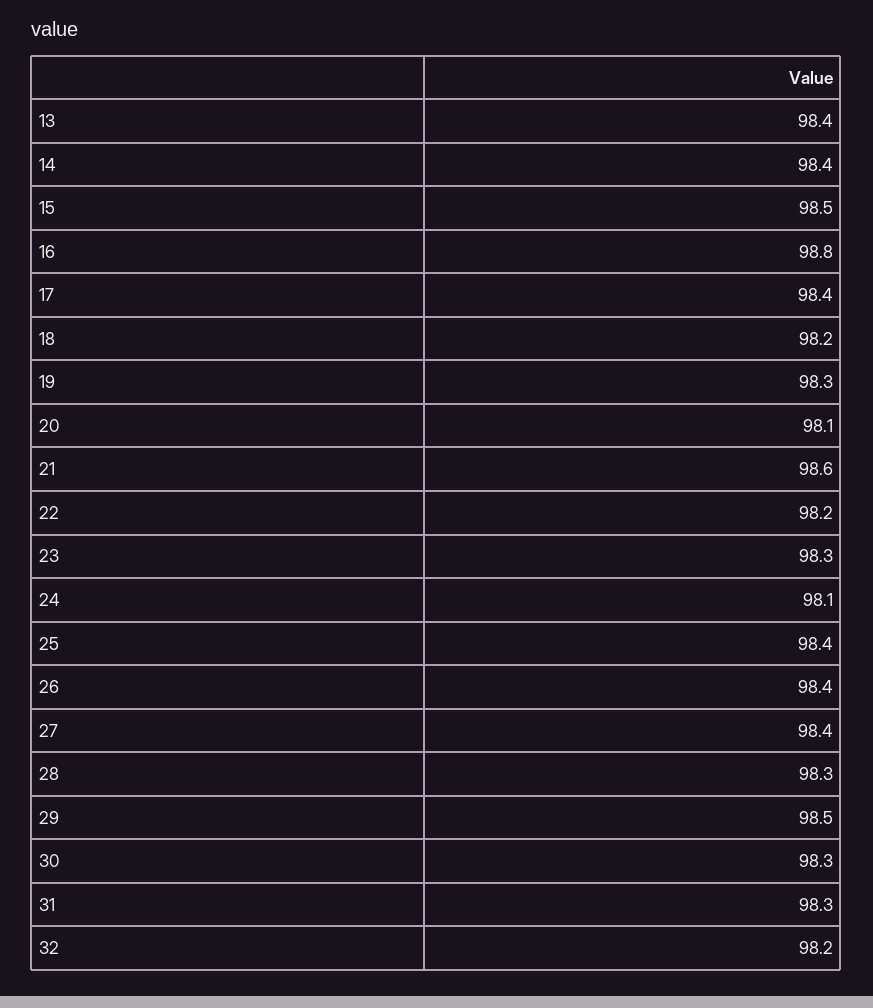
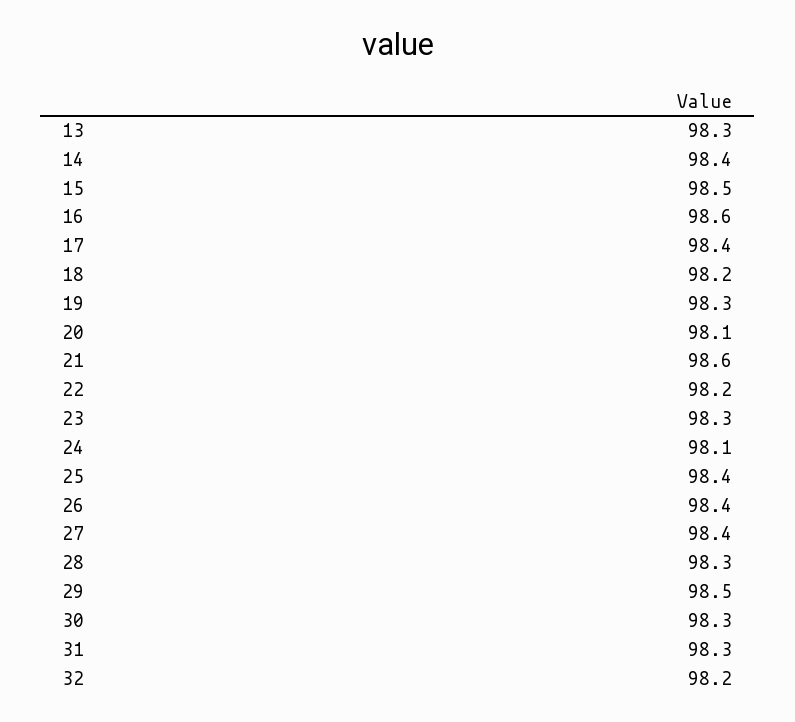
13: 98.4 -> 98.3
16: 98.8 -> 98.6

